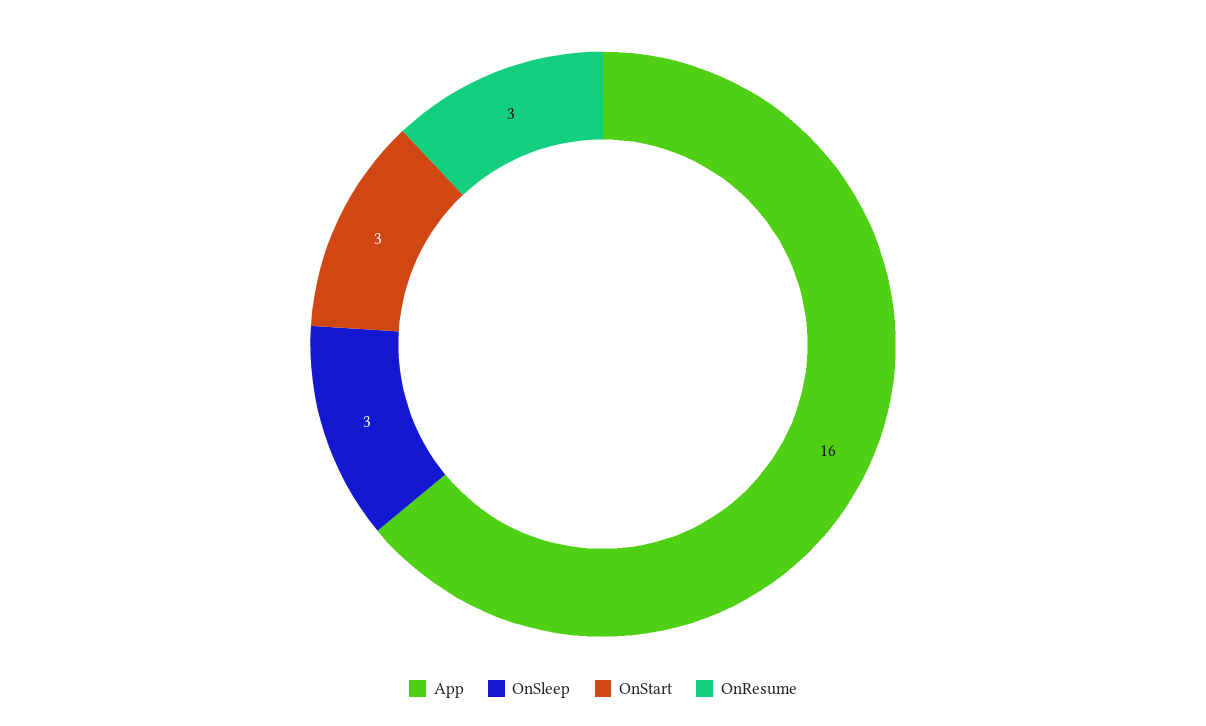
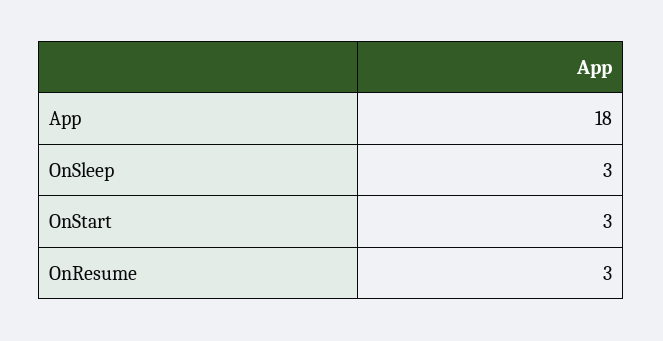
App: 16 -> 18

